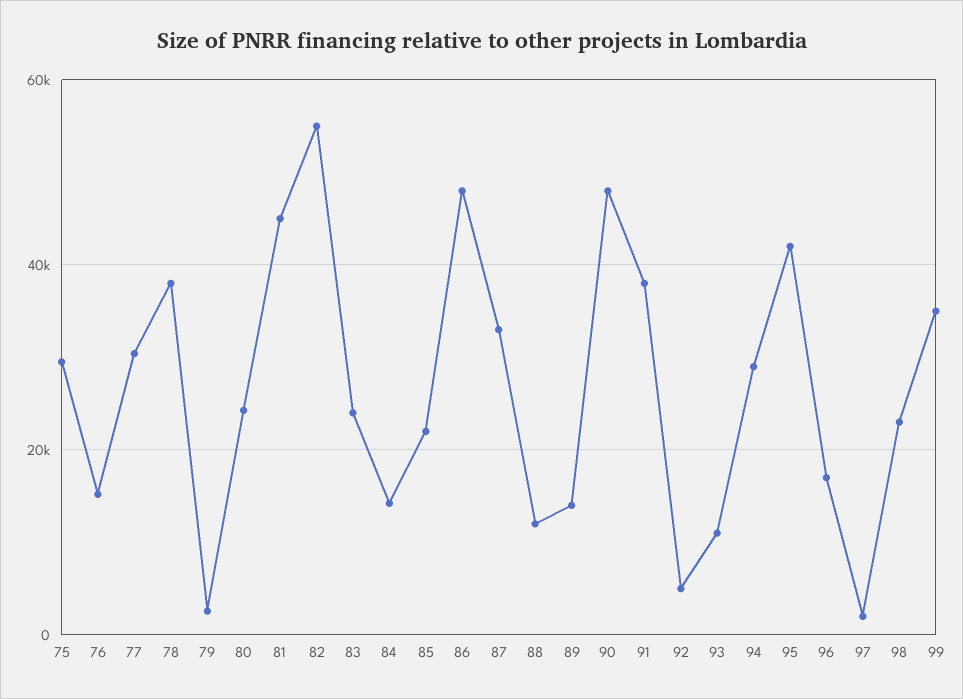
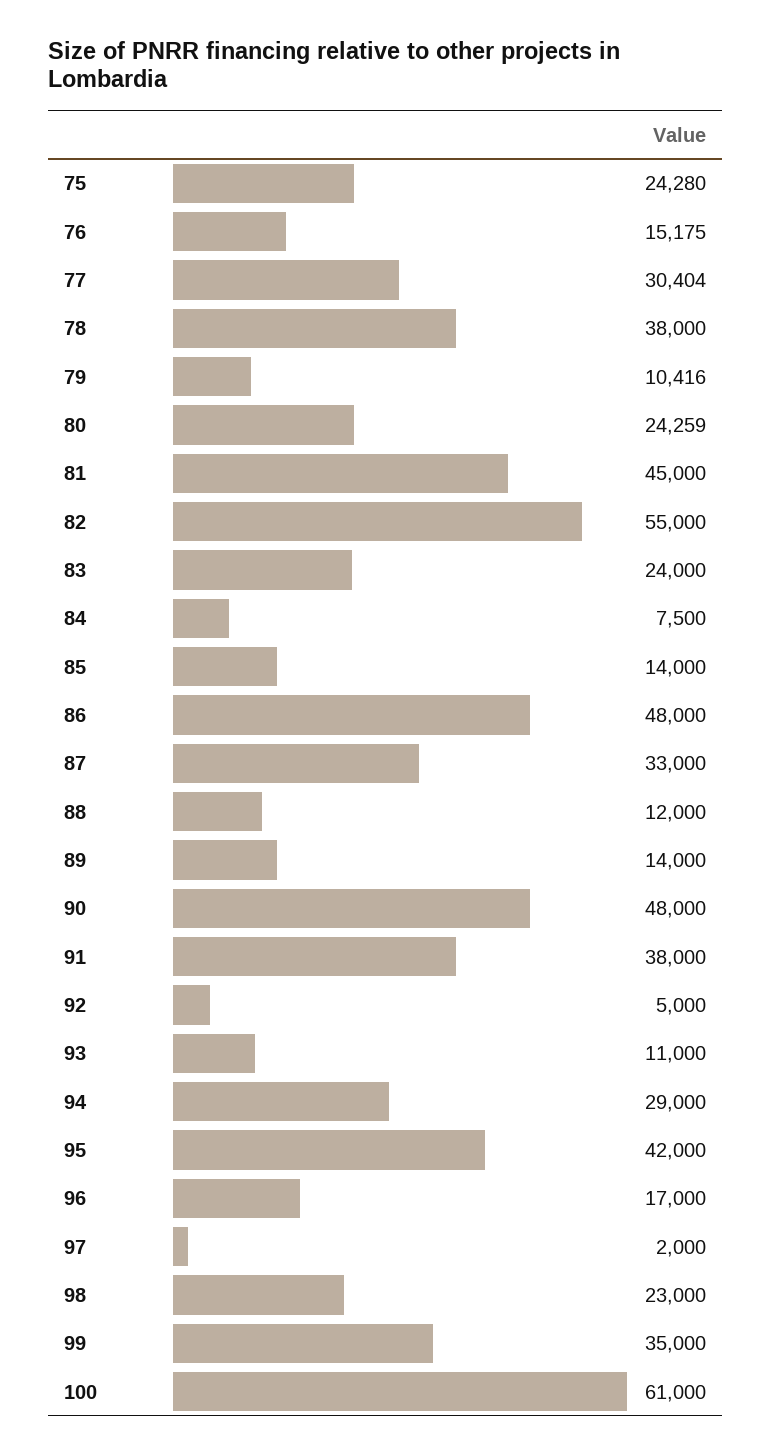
75: 30000 -> 24280
79: 2000 -> 10416
84: 14000 -> 7500
85: 22000 -> 14000
100: none -> 61000

